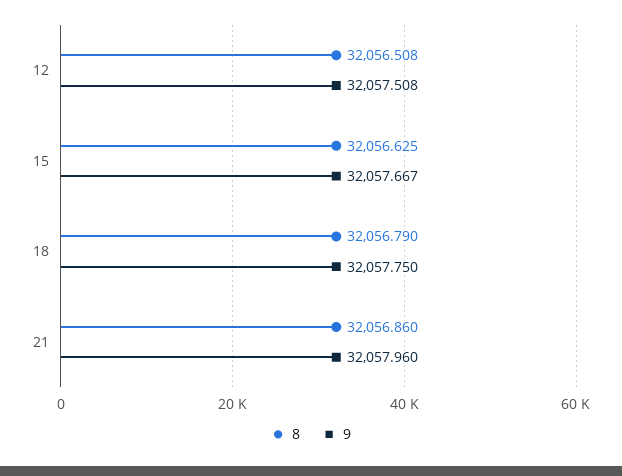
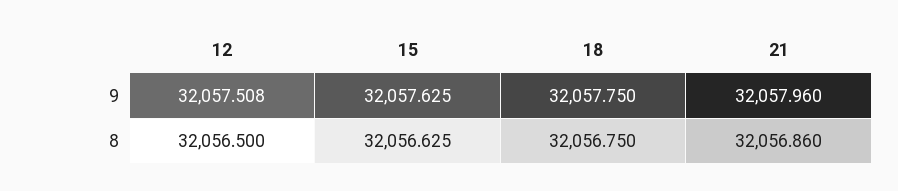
8, 12: 32056.508 -> 32056.5
9, 15: 32057.667 -> 32057.625
8, 18: 32056.79 -> 32056.75

